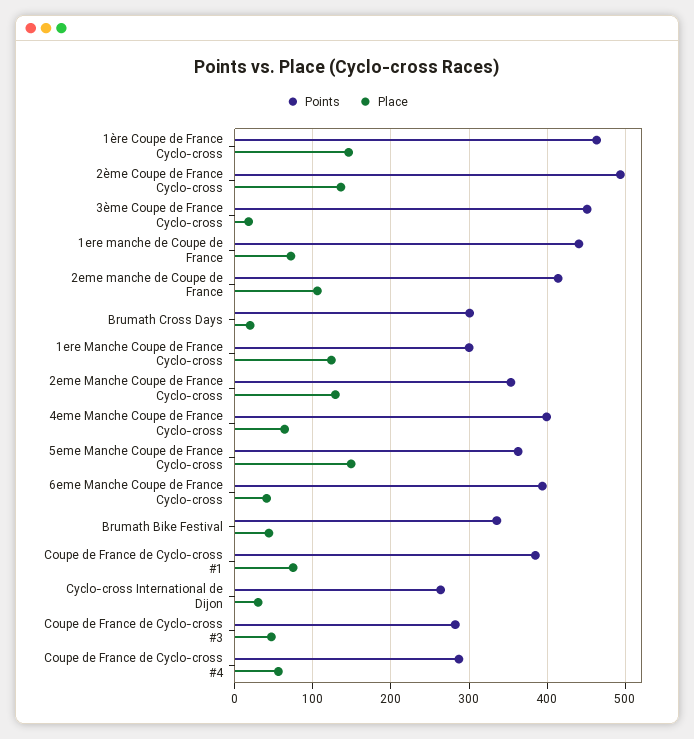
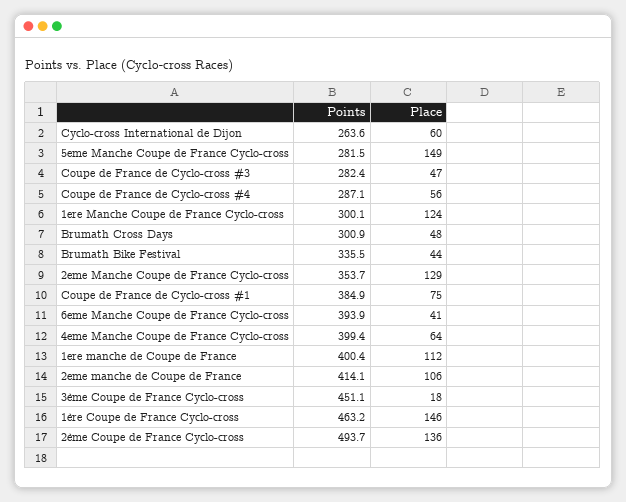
Points, 1ere manche de Coupe de France: 440 -> 400.4
Place, 1ere manche de Coupe de France: 70 -> 112
Place, Brumath Cross Days: 20 -> 48
Points, 5eme Manche Coupe de France Cyclo-cross: 360 -> 281.5
Place, Cyclo-cross International de Dijon: 30 -> 60

